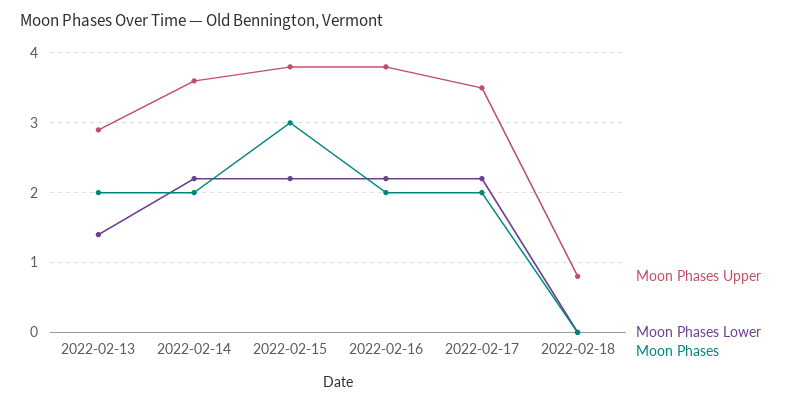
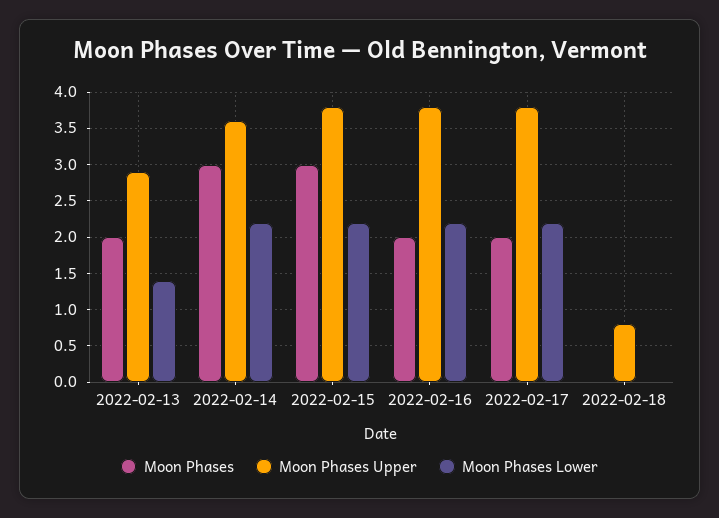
Moon Phases, 2022-02-14: 2 -> 3
Moon Phases Upper, 2022-02-17: 3.5 -> 3.8

